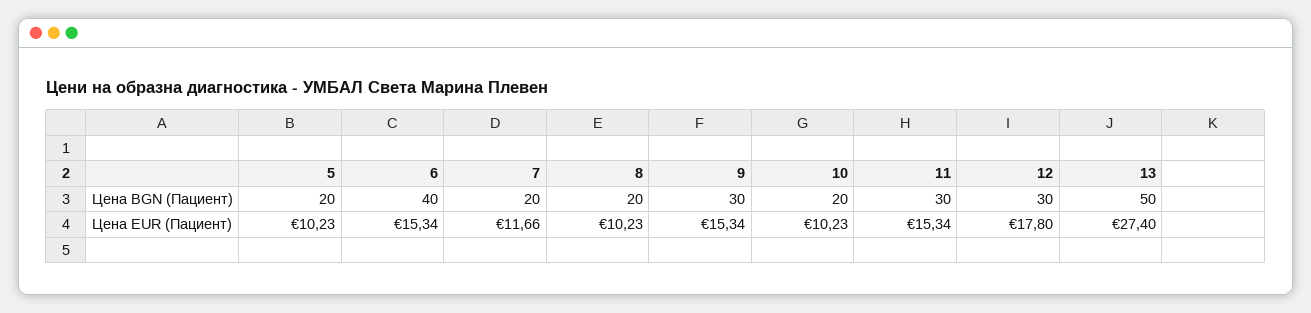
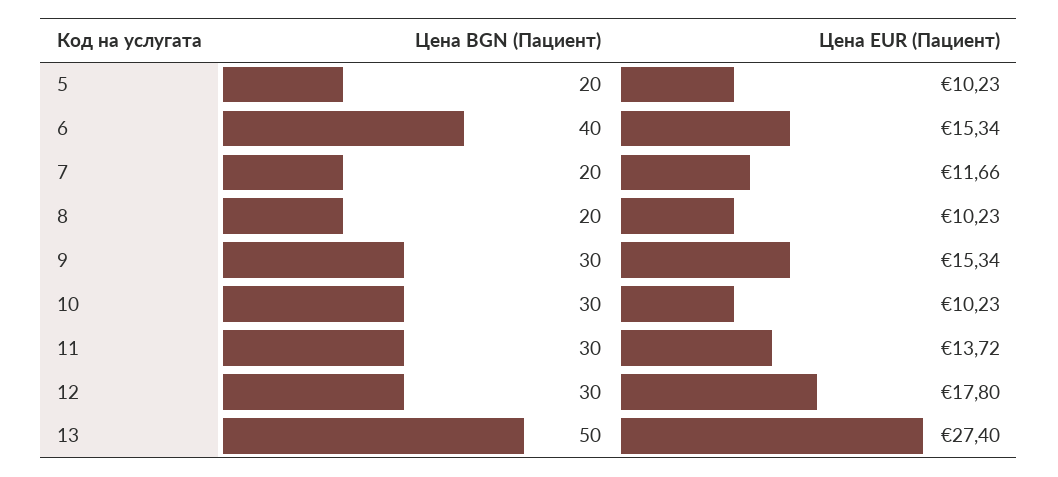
10, Цена BGN (Пациент): 20 -> 30
11, Цена EUR (Пациент): 15.34 -> 13.72

